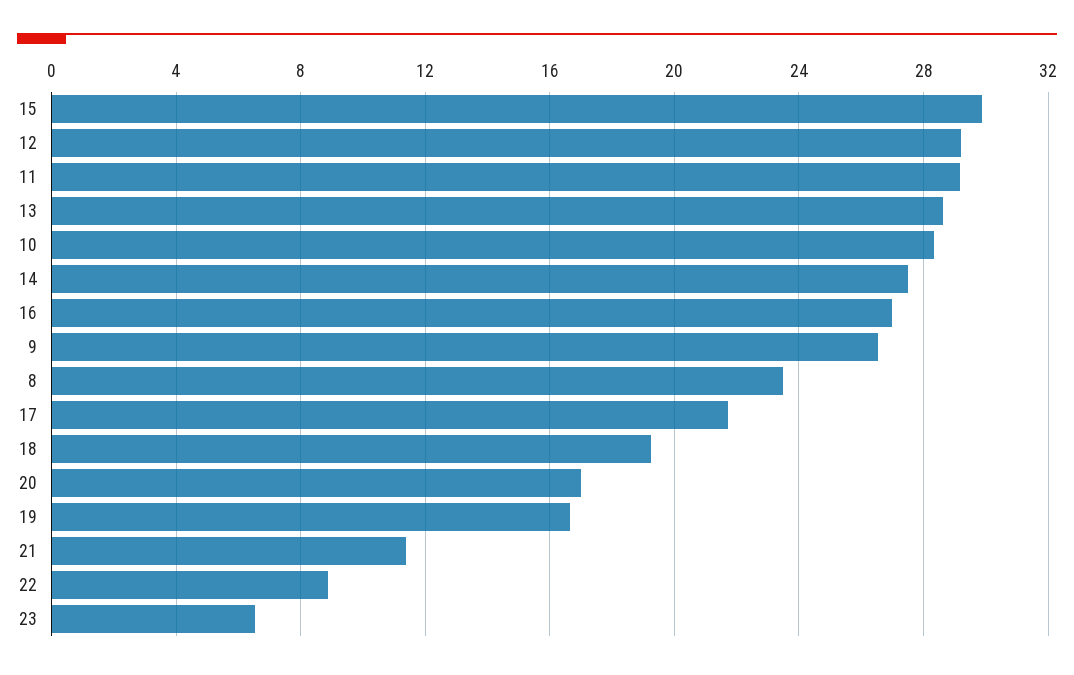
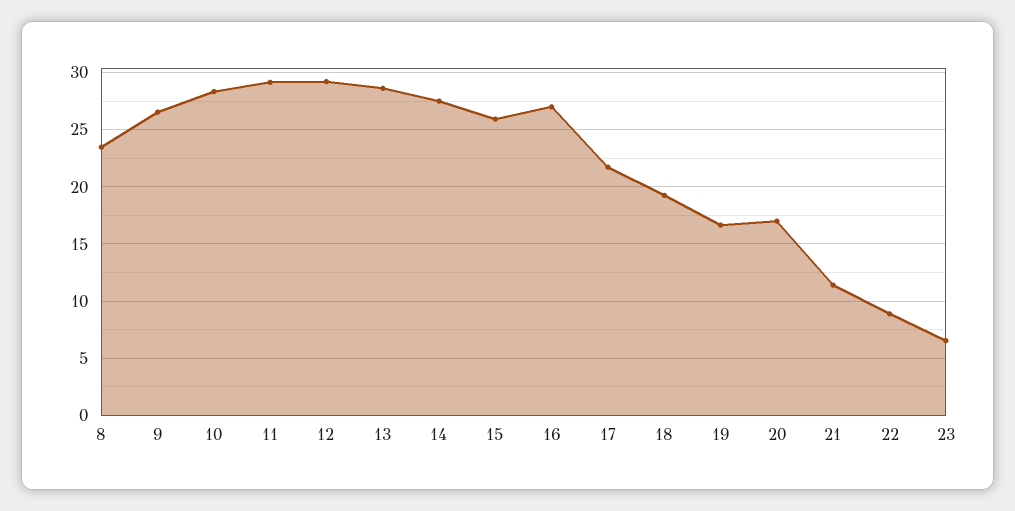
15: 30 -> 26

